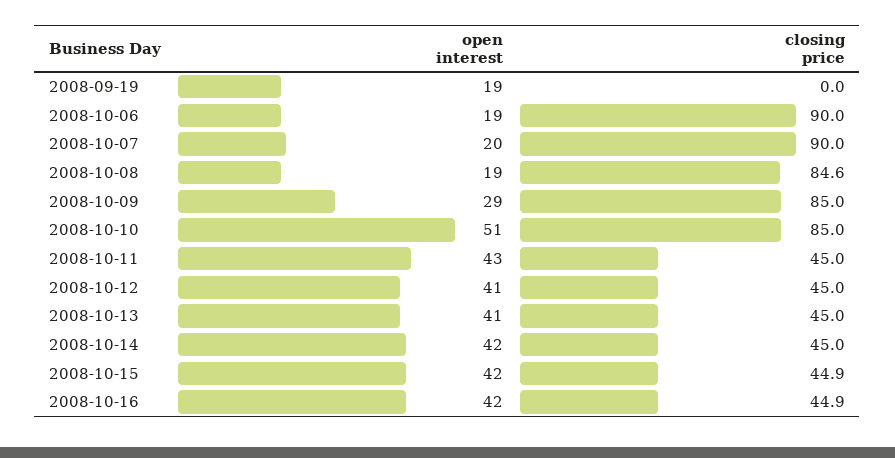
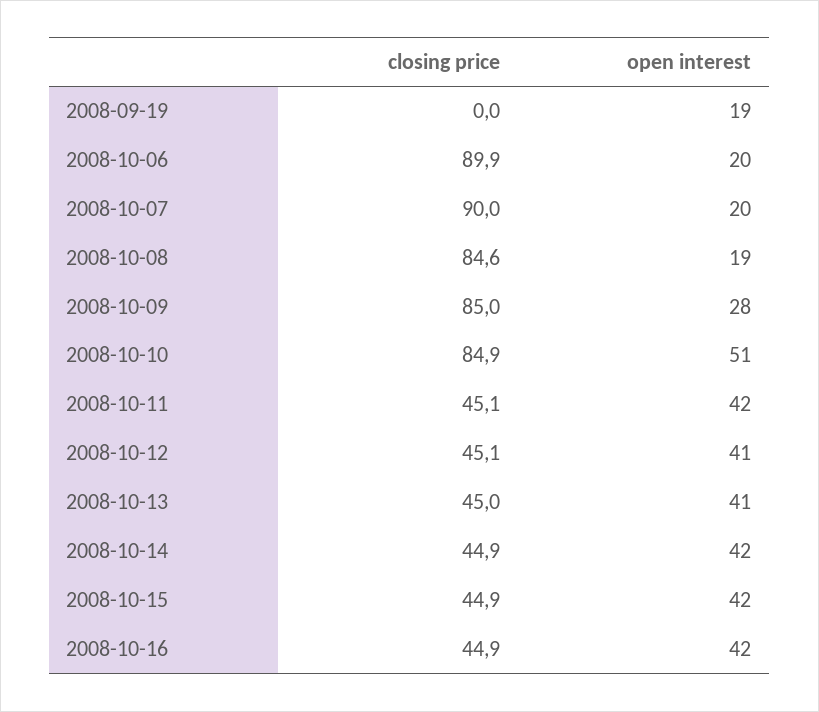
open interest, 2008-10-06: 19 -> 20
closing price, 2008-10-06: 90 -> 89.9
open interest, 2008-10-09: 29 -> 28
closing price, 2008-10-10: 85 -> 84.9
open interest, 2008-10-11: 43 -> 42
closing price, 2008-10-11: 45 -> 45.1
closing price, 2008-10-12: 45 -> 45.1
closing price, 2008-10-14: 45 -> 44.9

